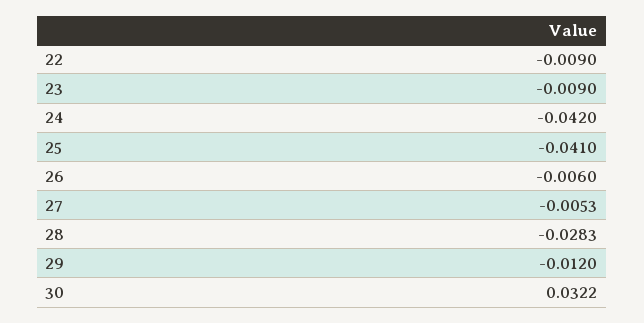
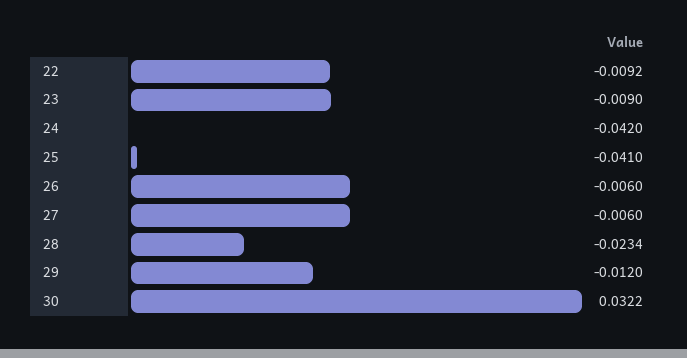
22: -0.009 -> -0.0092
27: -0.0053 -> -0.006
28: -0.0283 -> -0.0234

